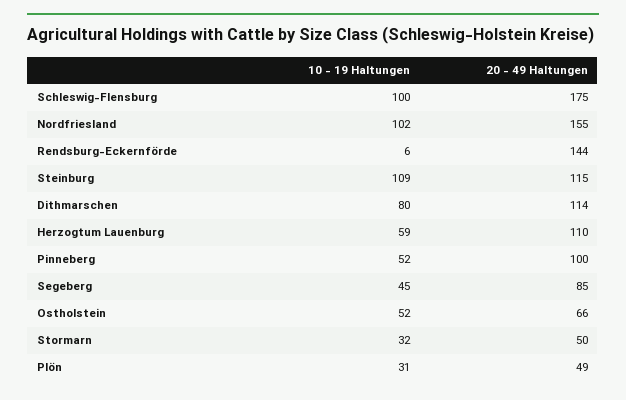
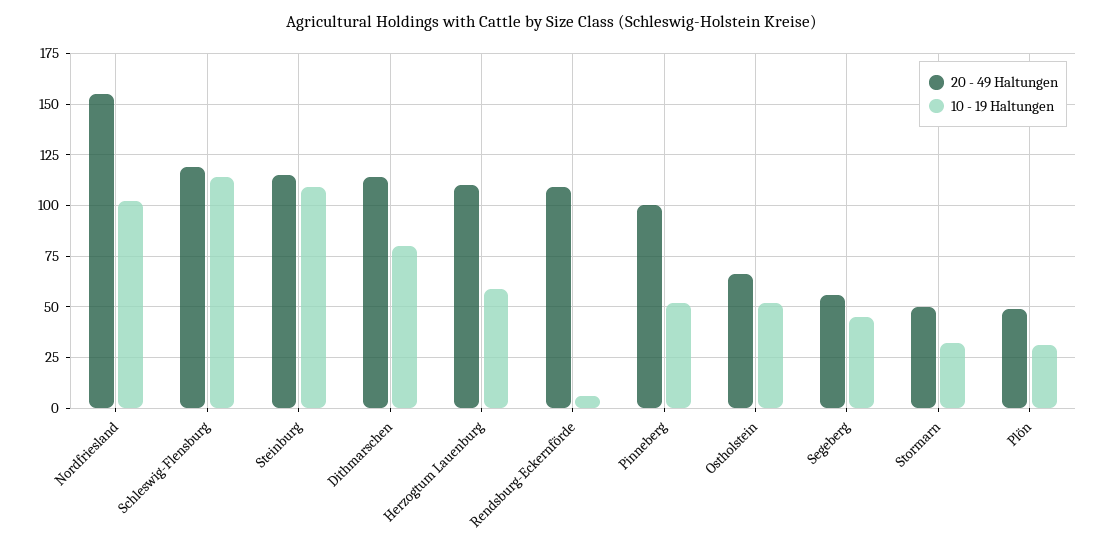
10 - 19 Haltungen, Schleswig-Flensburg: 100 -> 115
20 - 49 Haltungen, Schleswig-Flensburg: 175 -> 120
20 - 49 Haltungen, Rendsburg-Eckernförde: 144 -> 110
20 - 49 Haltungen, Segeberg: 85 -> 55

